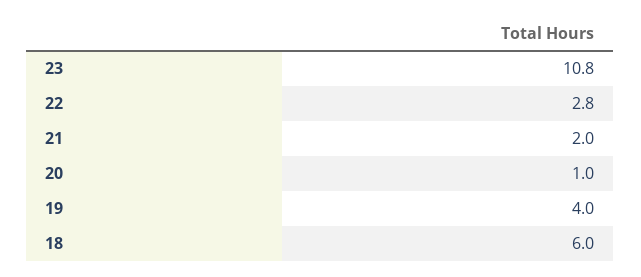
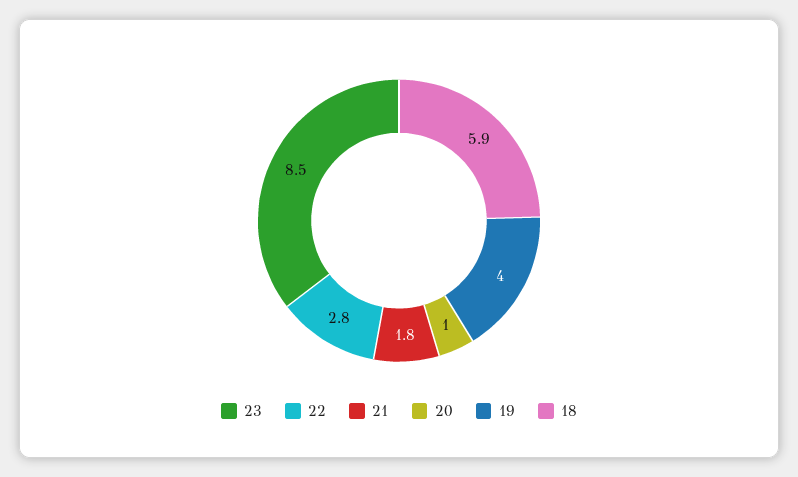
23: 10.8 -> 8.5
21: 2 -> 1.8
18: 6 -> 5.9

